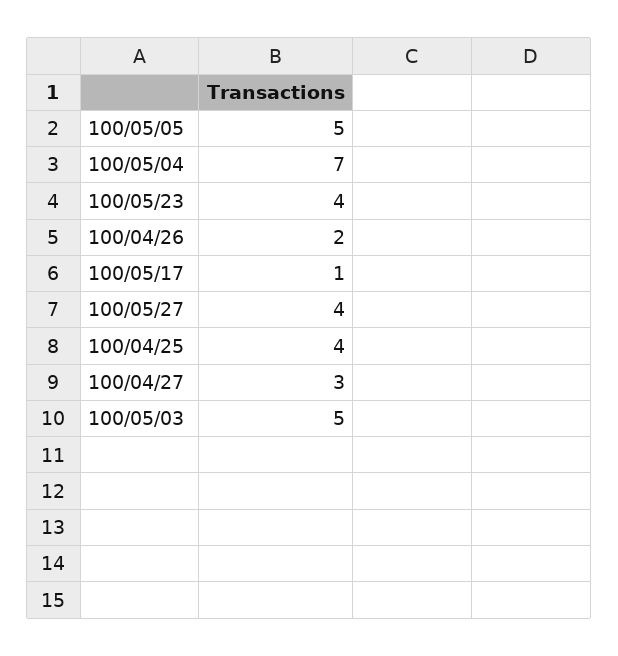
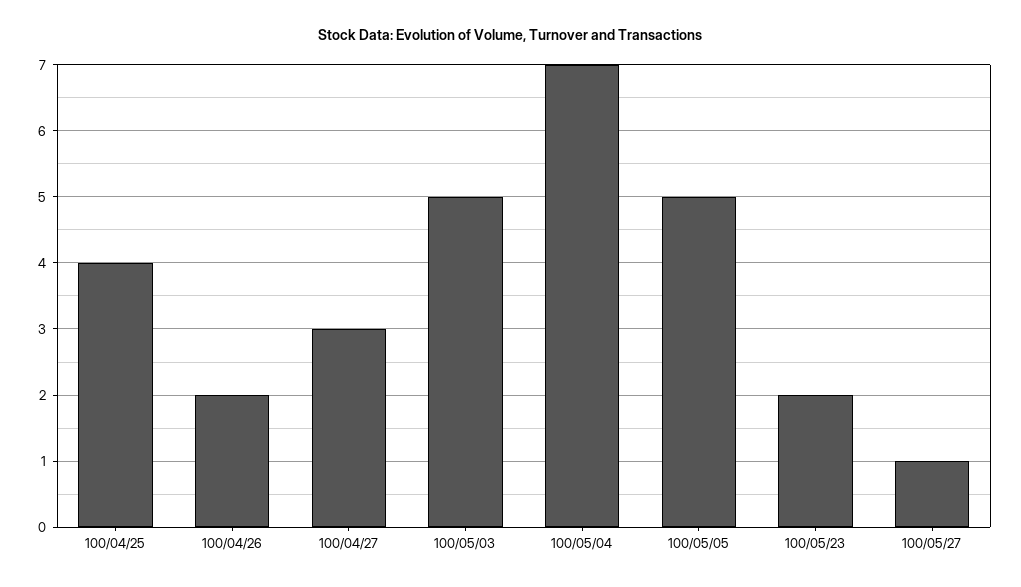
100/05/23: 4 -> 2
100/05/17: 1 -> none
100/05/27: 4 -> 1

